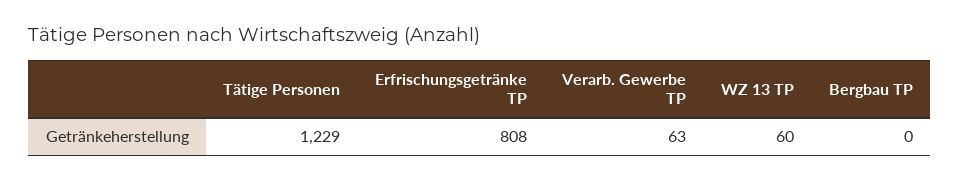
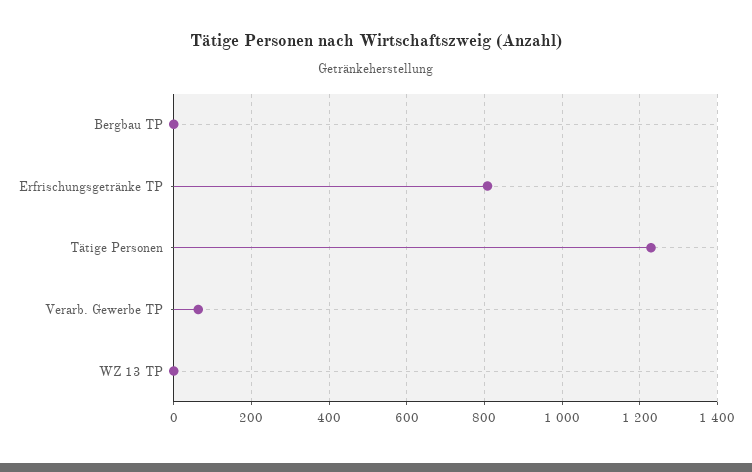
WZ 13 TP: 60 -> 0

